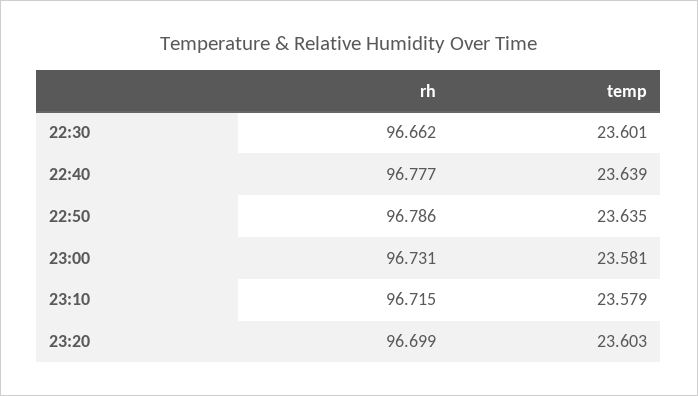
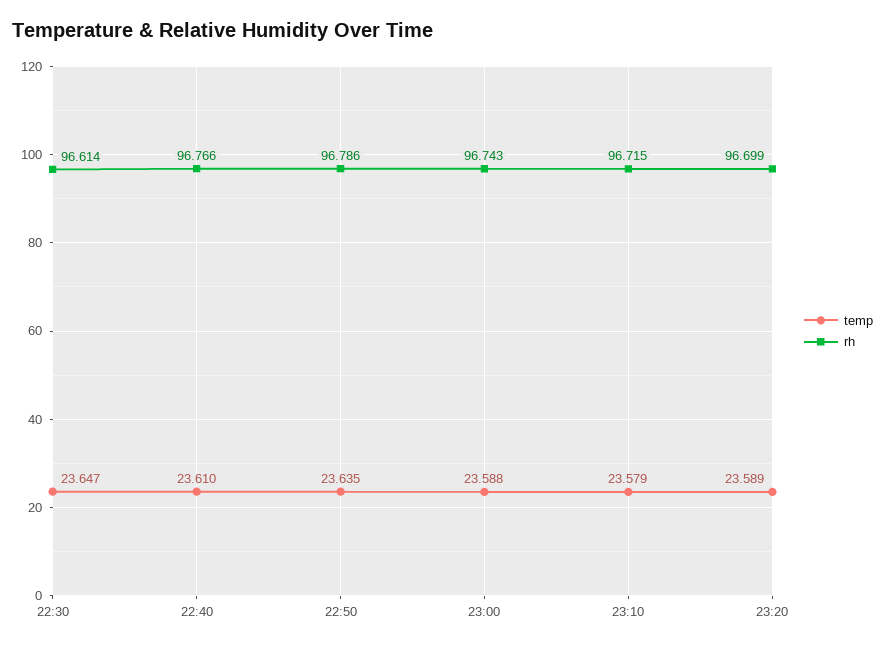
rh, 22:30: 96.662 -> 96.614
temp, 22:30: 23.601 -> 23.647
rh, 22:40: 96.777 -> 96.766
temp, 22:40: 23.639 -> 23.61
rh, 23:00: 96.731 -> 96.743
temp, 23:00: 23.581 -> 23.588
temp, 23:20: 23.603 -> 23.589

